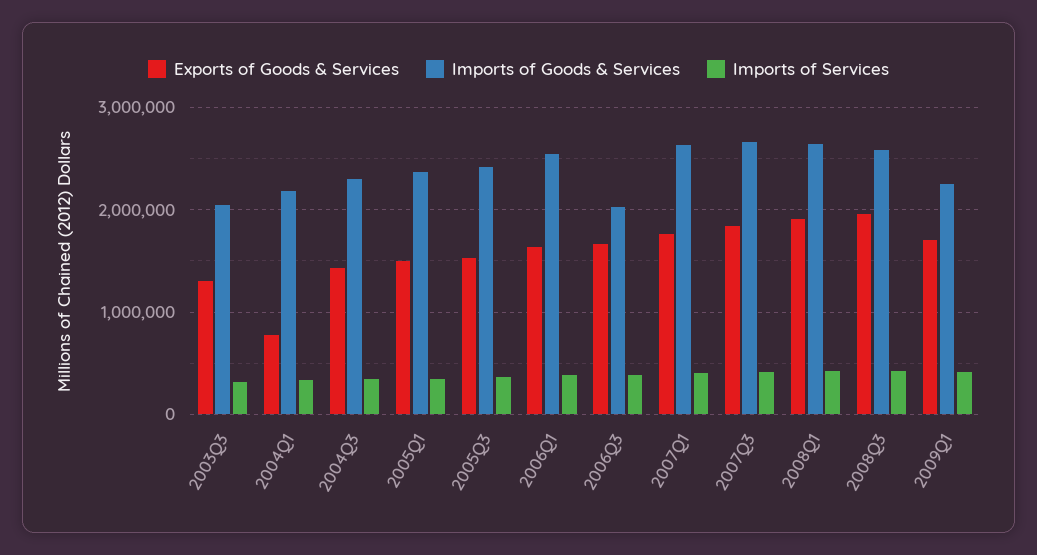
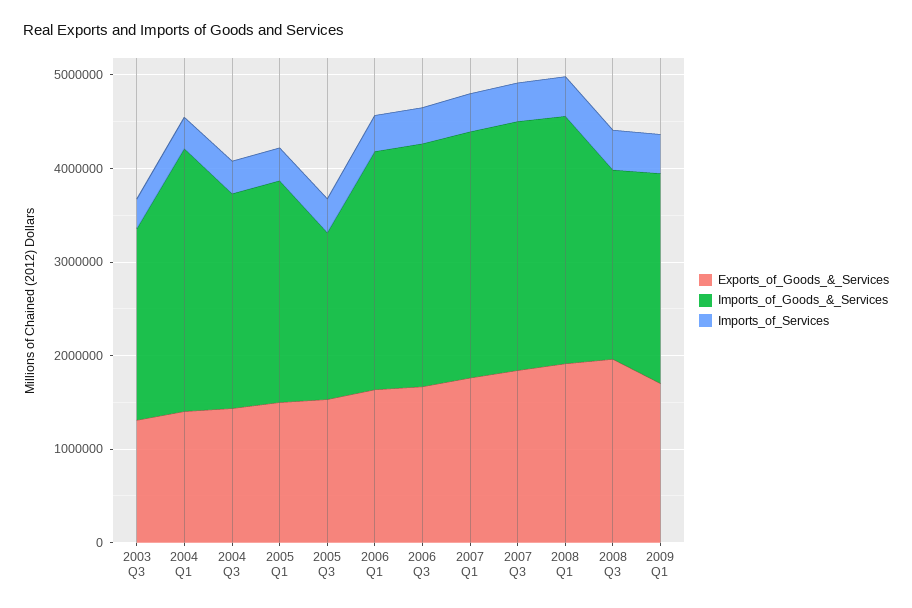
Exports of Goods & Services, 2004Q1: 800000 -> 1400000
Imports of Goods & Services, 2004Q1: 2200000 -> 2800000
Imports of Goods & Services, 2005Q3: 2400000 -> 1800000
Imports of Goods & Services, 2006Q3: 2000000 -> 2600000
Imports of Goods & Services, 2008Q3: 2600000 -> 2000000

